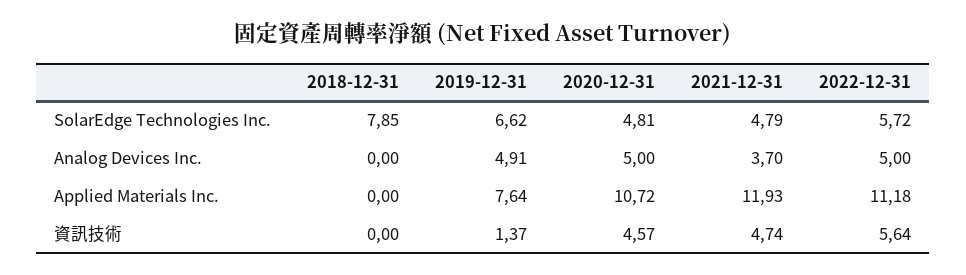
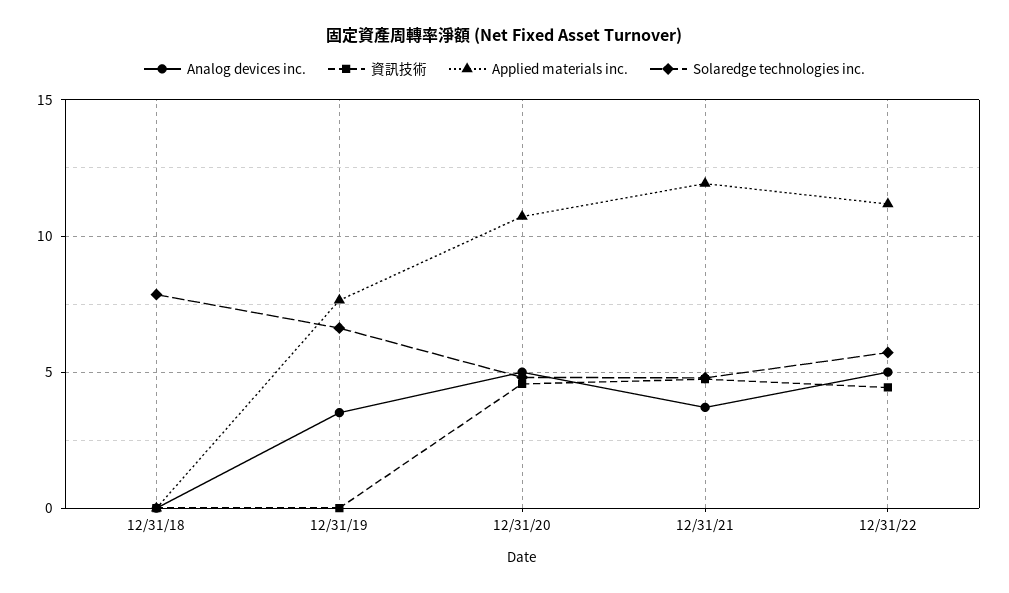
Analog Devices Inc., 2019-12-31: 4.91 -> 3.5
資訊技術, 2019-12-31: 1.37 -> 0
資訊技術, 2022-12-31: 5.64 -> 4.5

